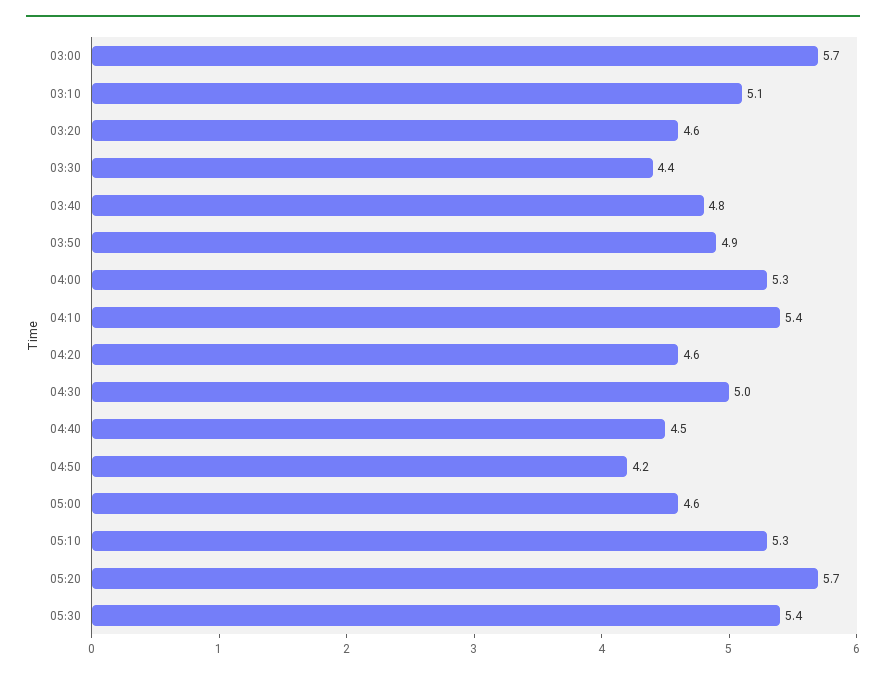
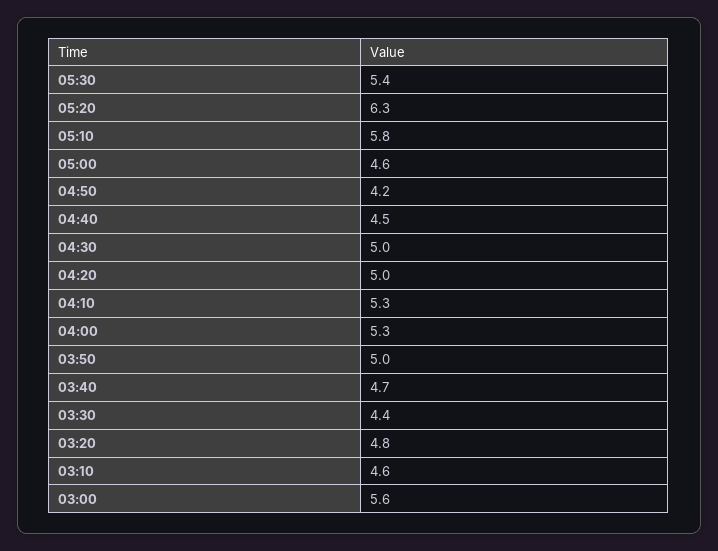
03:00: 5.7 -> 5.6
03:10: 5.1 -> 4.6
03:20: 4.6 -> 4.8
03:40: 4.8 -> 4.7
03:50: 4.9 -> 5
04:10: 5.4 -> 5.3
04:20: 4.6 -> 5
05:10: 5.3 -> 5.8
05:20: 5.7 -> 6.3

